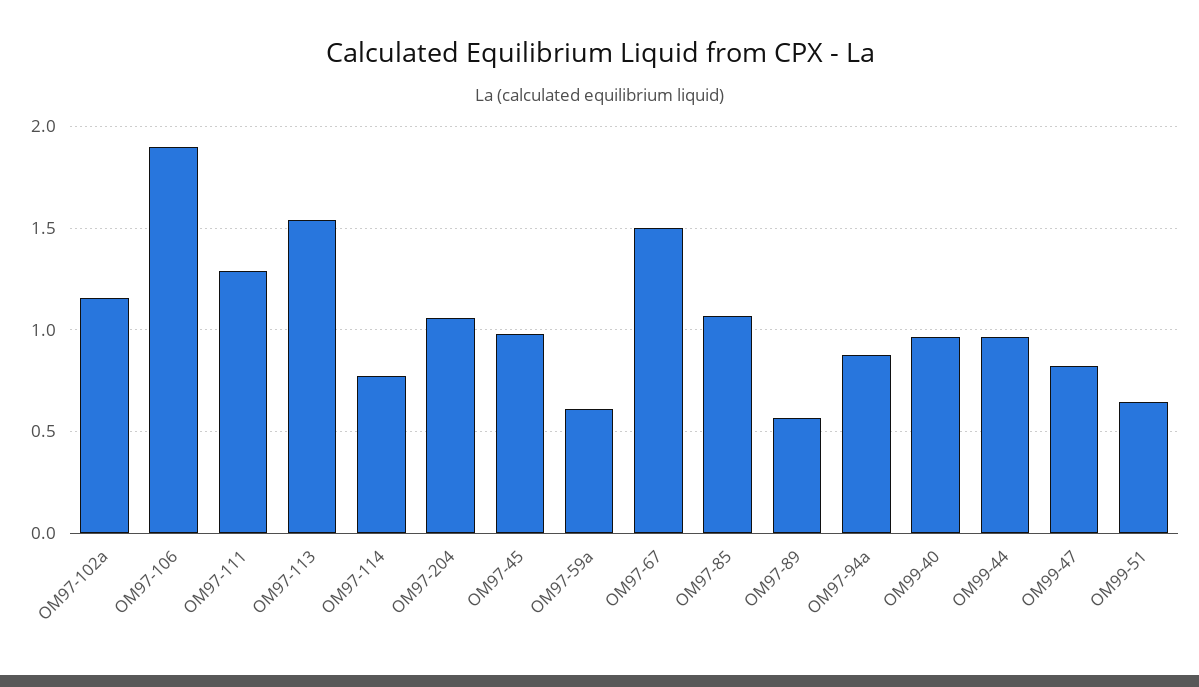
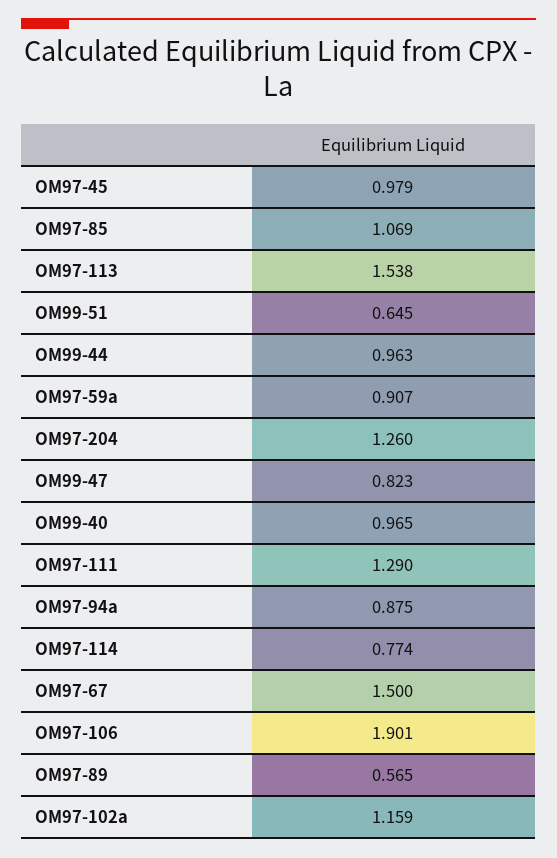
OM97-204: 1.05 -> 1.26
OM97-59a: 0.6 -> 0.907

